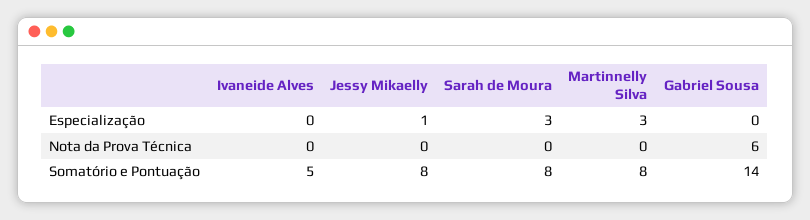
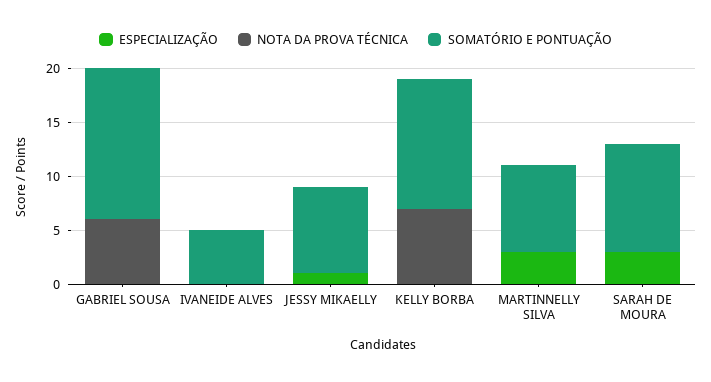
Somatório e Pontuação, Sarah de Moura: 8 -> 10
Especialização, KELLY BORBA: none -> 0
Nota da Prova Técnica, KELLY BORBA: none -> 7
Somatório e Pontuação, KELLY BORBA: none -> 12

